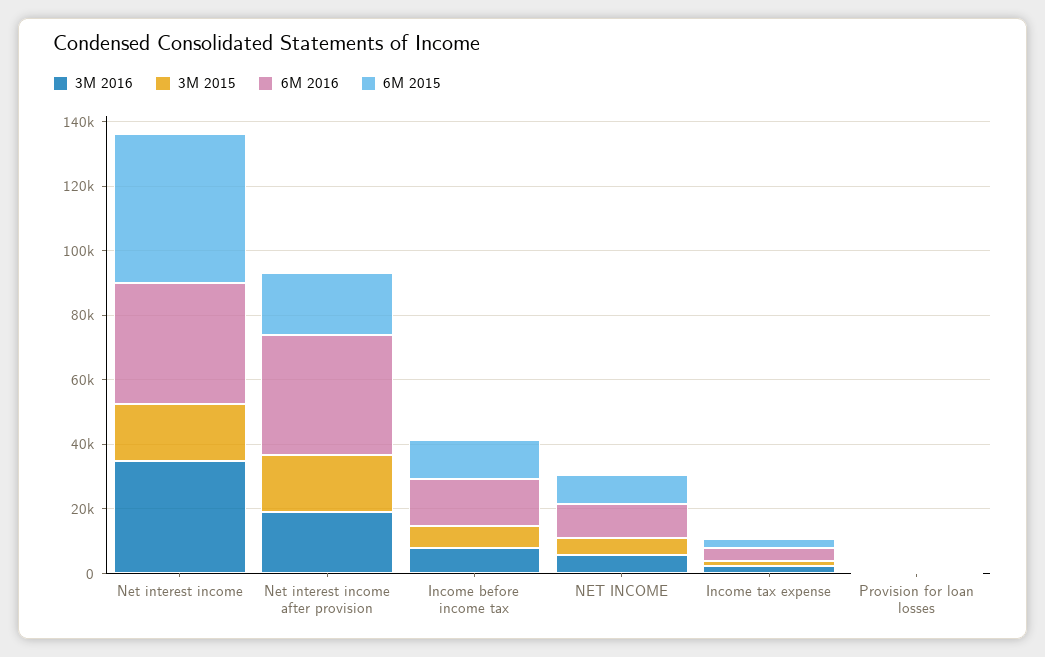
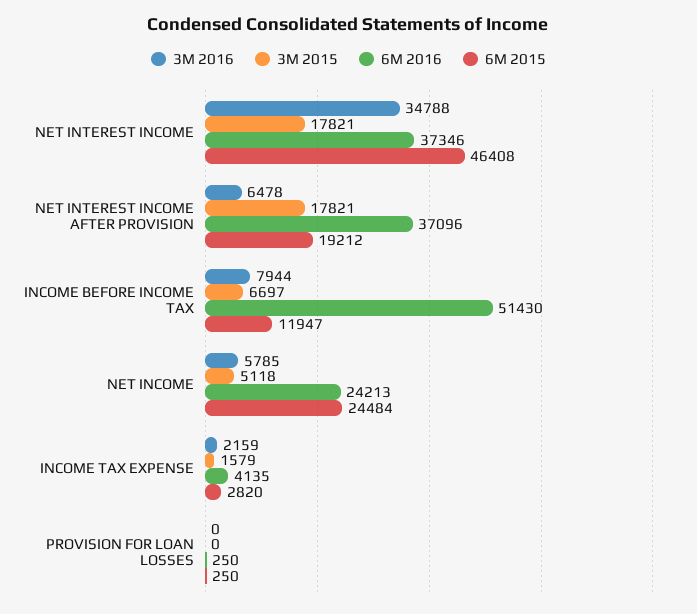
3M 2016, Net interest income after provision: 20000 -> 6478
6M 2016, Income before income tax: 15000 -> 51430
6M 2016, NET INCOME: 10000 -> 24213
6M 2015, NET INCOME: 10000 -> 24484

